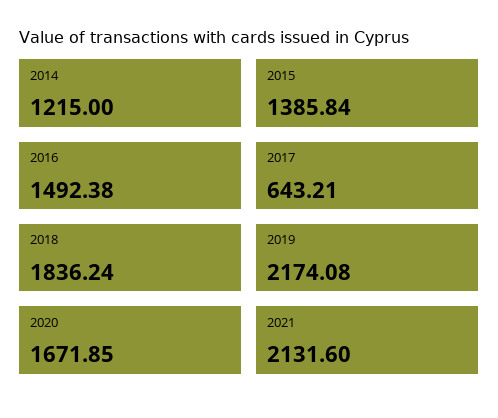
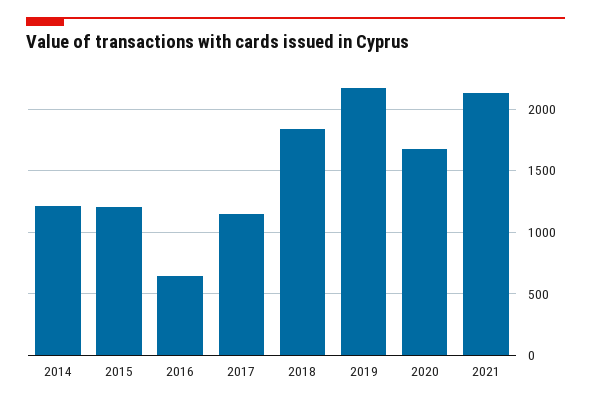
2015: 1385.84 -> 1200
2016: 1492.38 -> 650
2017: 643.21 -> 1150

